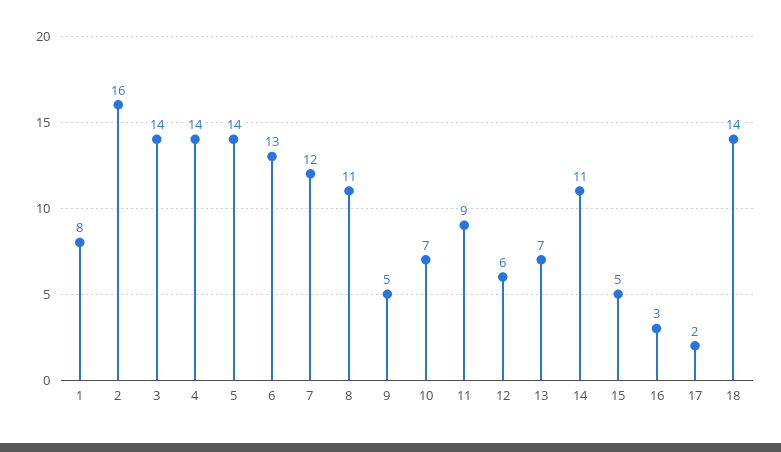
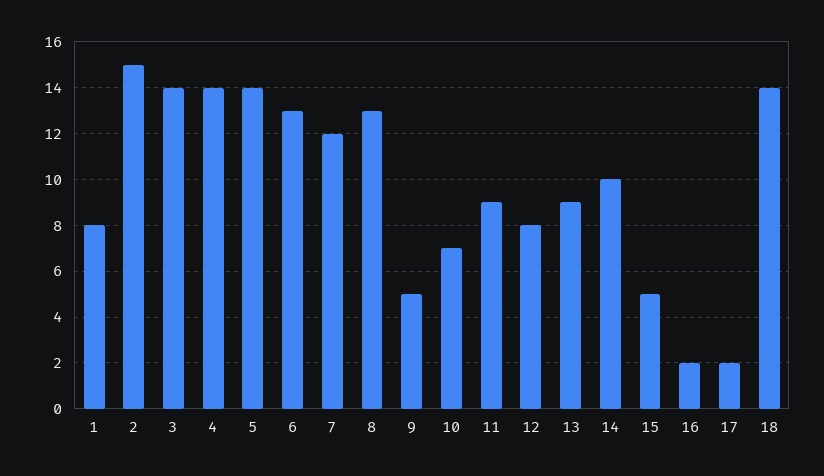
2: 16 -> 15
8: 11 -> 13
12: 6 -> 8
13: 7 -> 9
14: 11 -> 10
16: 3 -> 2

